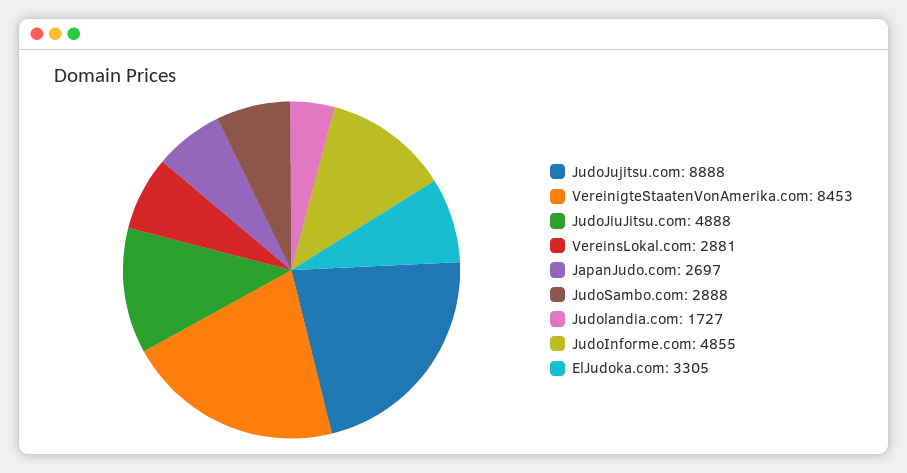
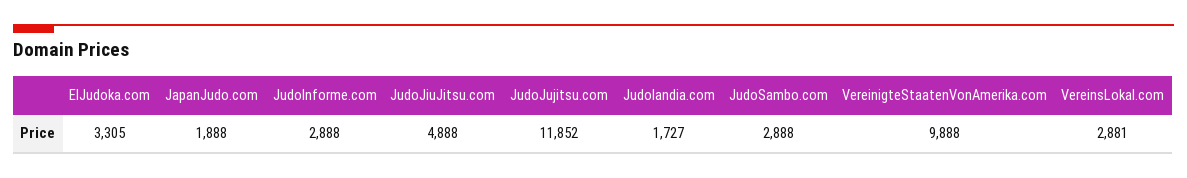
JudoJujitsu.com: 8888 -> 11852
VereinigteStaatenVonAmerika.com: 8453 -> 9888
JapanJudo.com: 2697 -> 1888
JudoInforme.com: 4855 -> 2888

